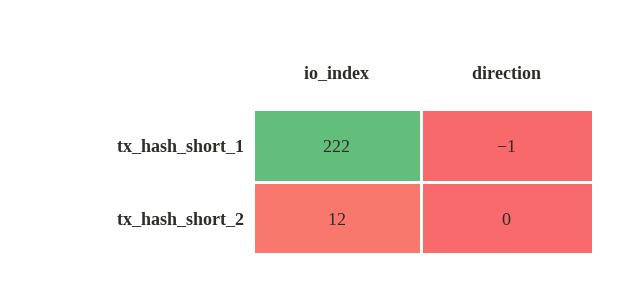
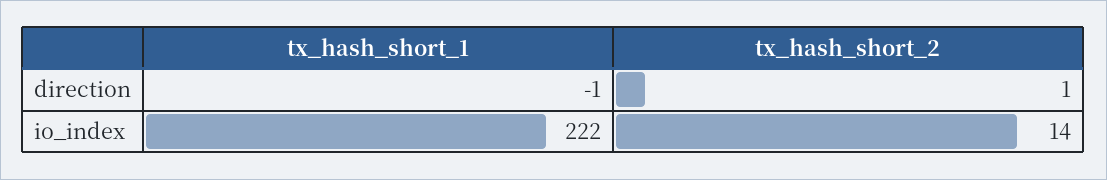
io_index, tx_hash_short_2: 12 -> 14
direction, tx_hash_short_2: 0 -> 1

